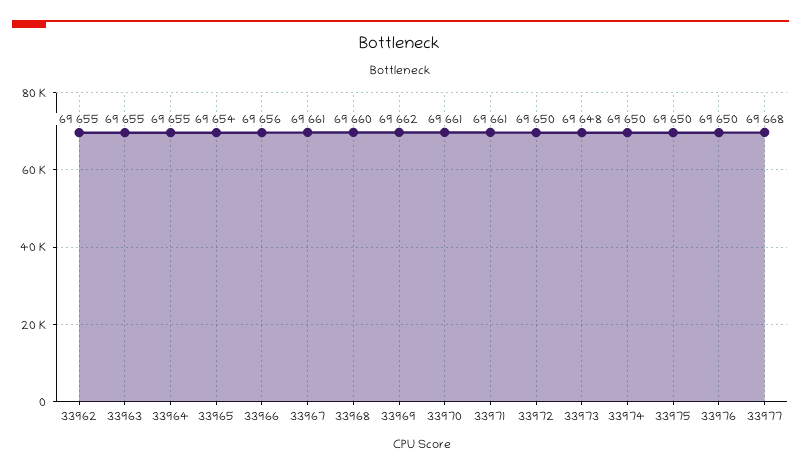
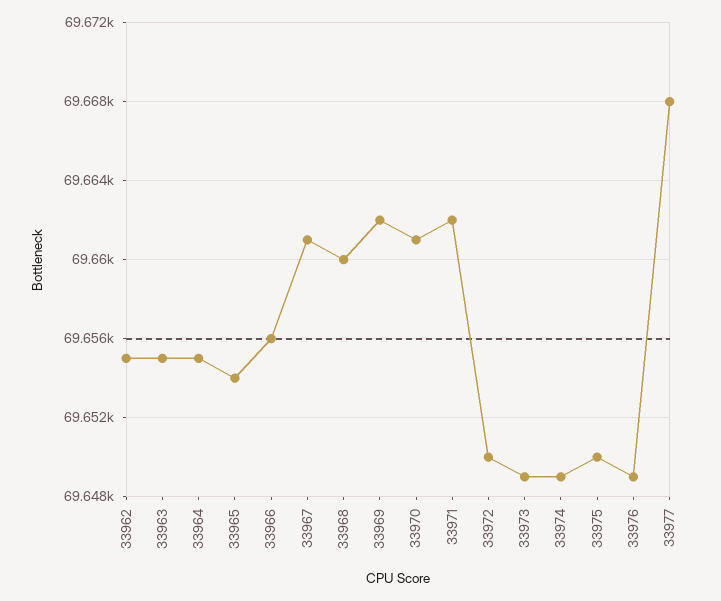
33971: 69661 -> 69662
33973: 69648 -> 69649
33974: 69650 -> 69649
33976: 69650 -> 69649

